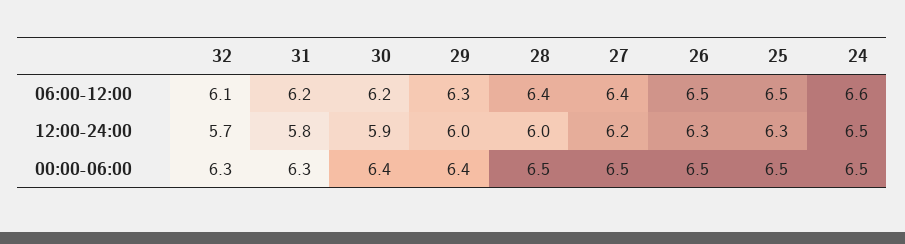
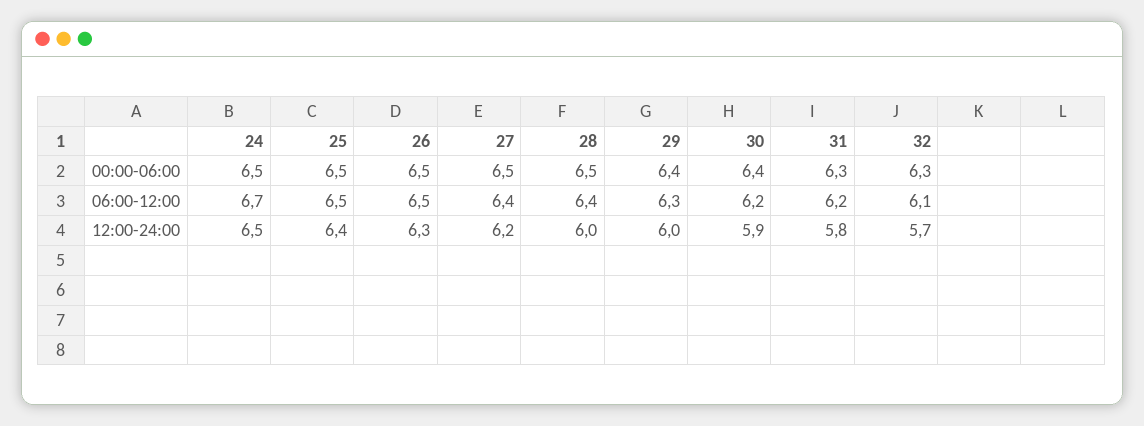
24, 06:00-12:00: 6.6 -> 6.7
25, 12:00-24:00: 6.3 -> 6.4

